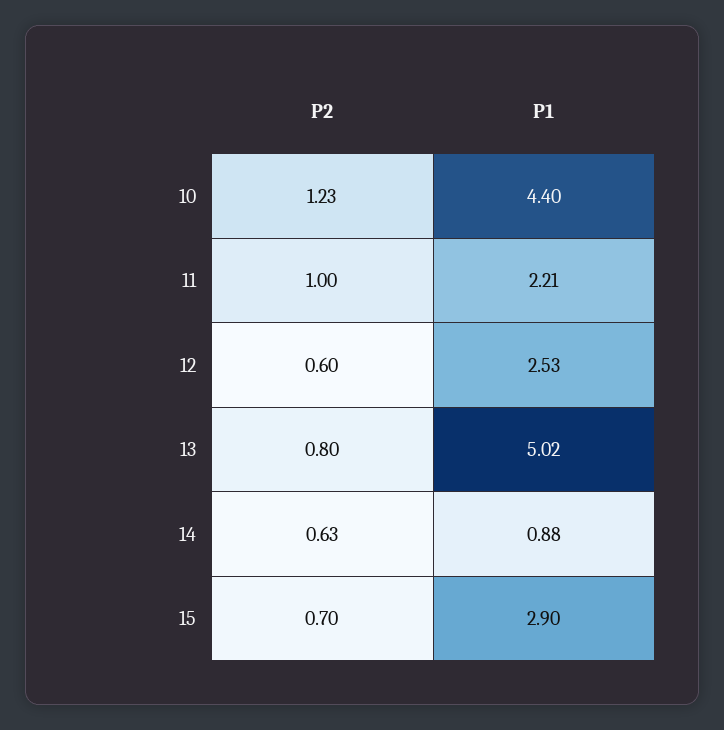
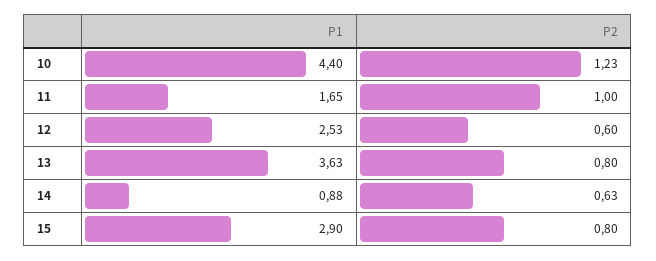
P1, 11: 2.21 -> 1.65
P1, 13: 5.02 -> 3.63
P2, 15: 0.7 -> 0.8

